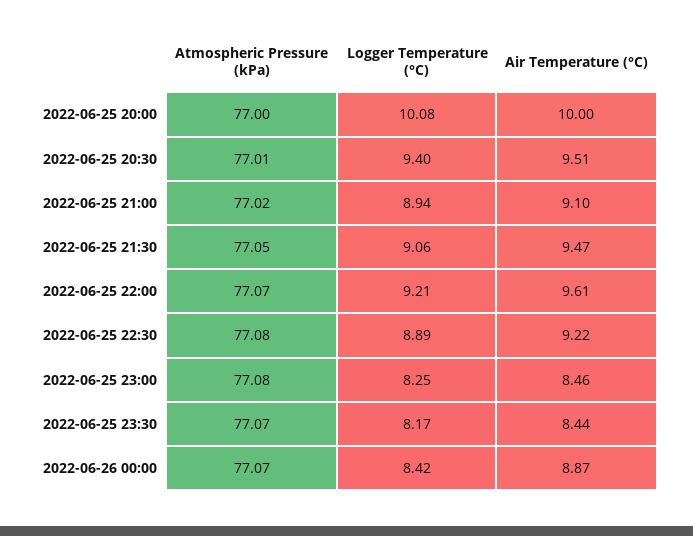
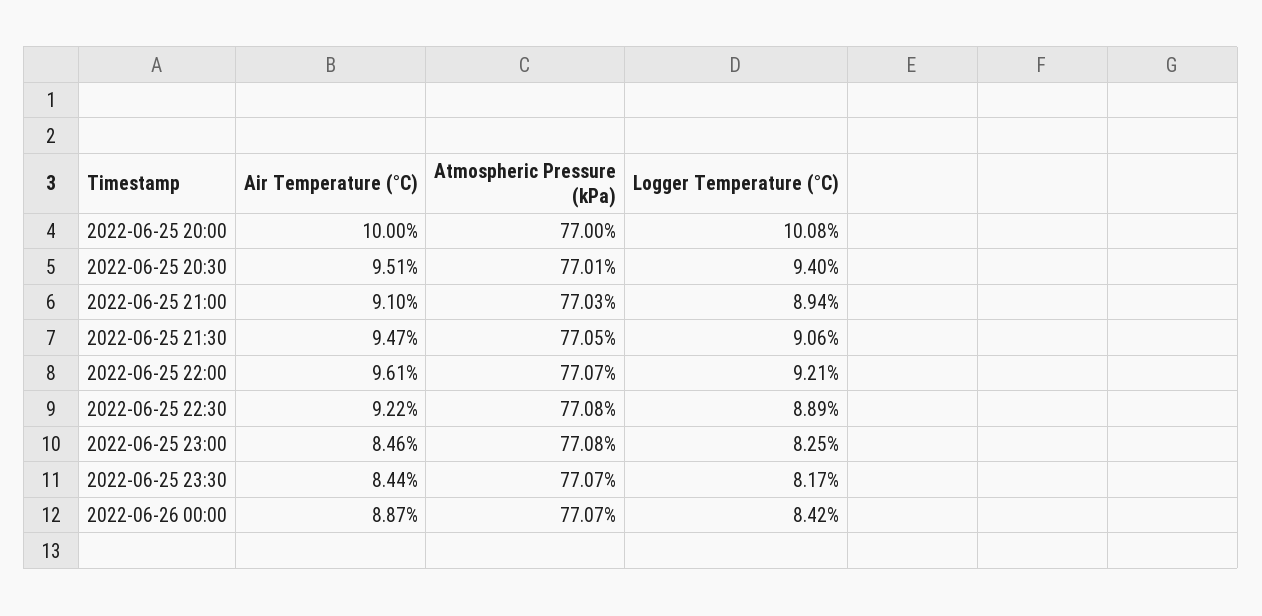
Atmospheric Pressure (kPa), 2022-06-25 21:00: 77.02 -> 77.03

